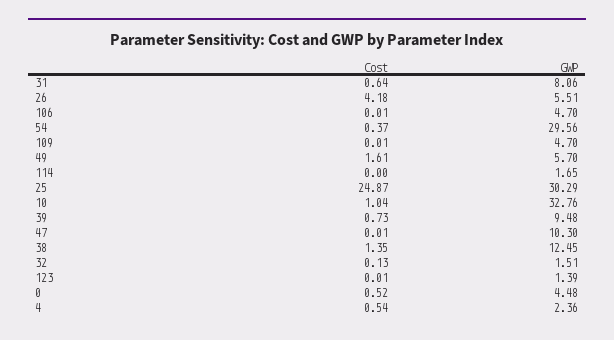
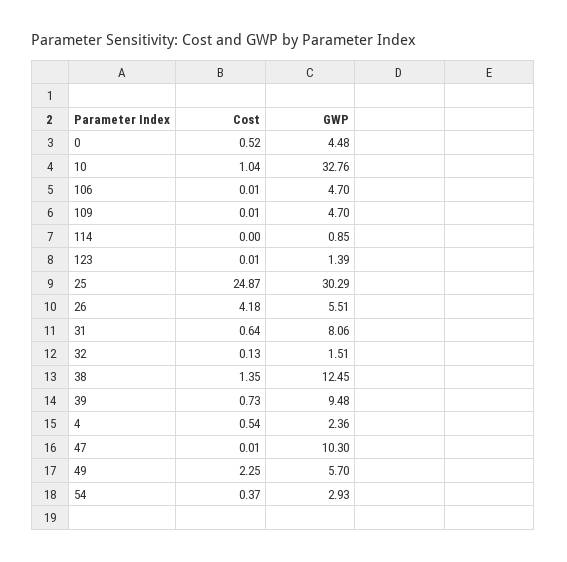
GWP, 54: 29.56 -> 2.93
Cost, 49: 1.61 -> 2.25
GWP, 114: 1.65 -> 0.85

